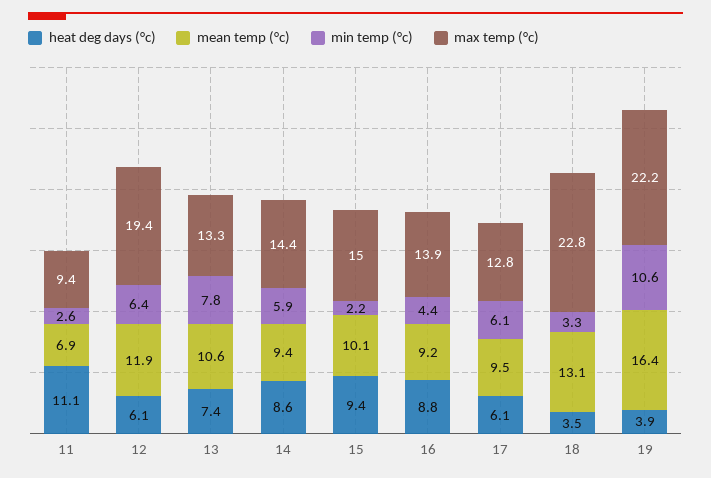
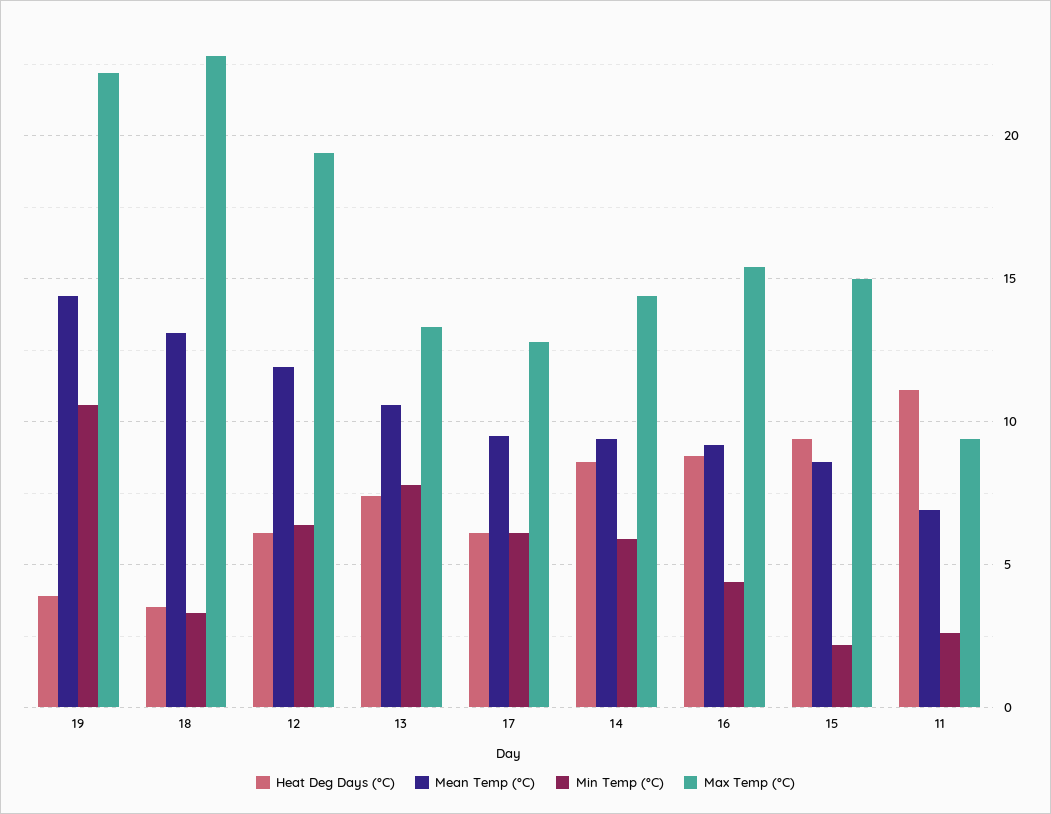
mean temp (°c), 15: 10.1 -> 8.5
max temp (°c), 16: 13.9 -> 15.5
mean temp (°c), 19: 16.4 -> 14.5

